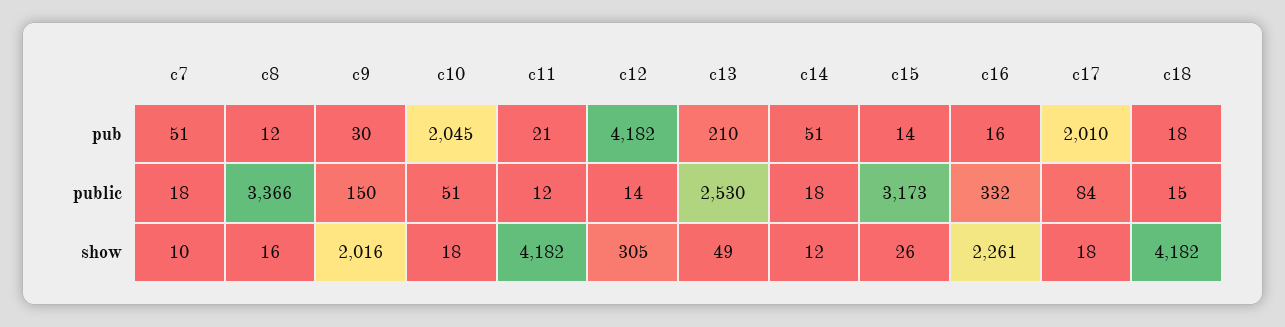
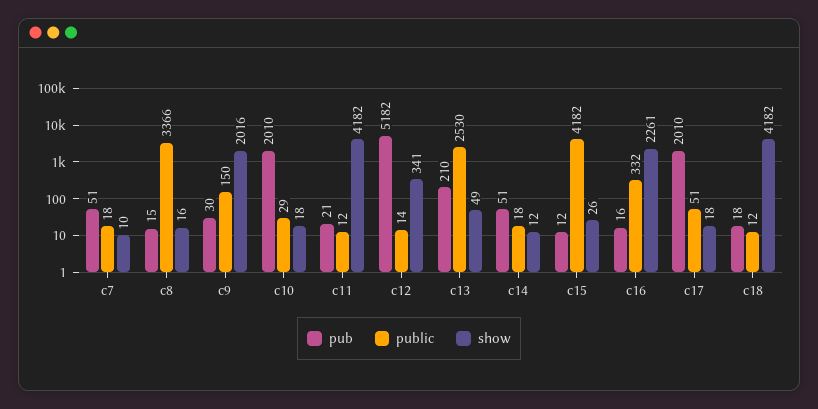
pub, c8: 12 -> 15
pub, c10: 2045 -> 2010
pub, c12: 4182 -> 5182
pub, c15: 14 -> 12
public, c10: 51 -> 29
public, c15: 3173 -> 4182
public, c17: 84 -> 51
public, c18: 15 -> 12
show, c12: 305 -> 341

